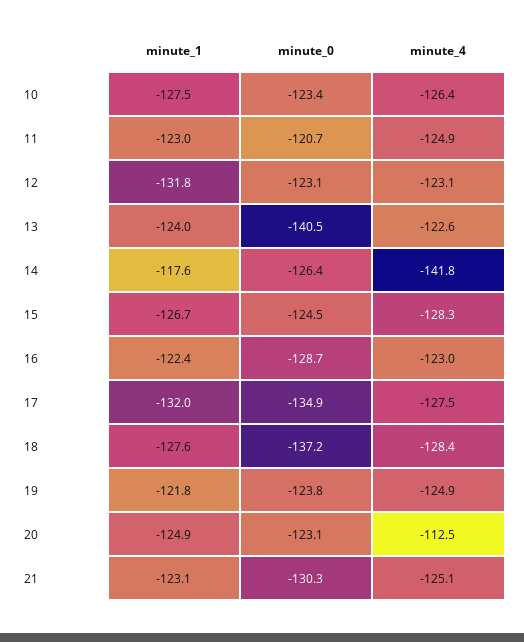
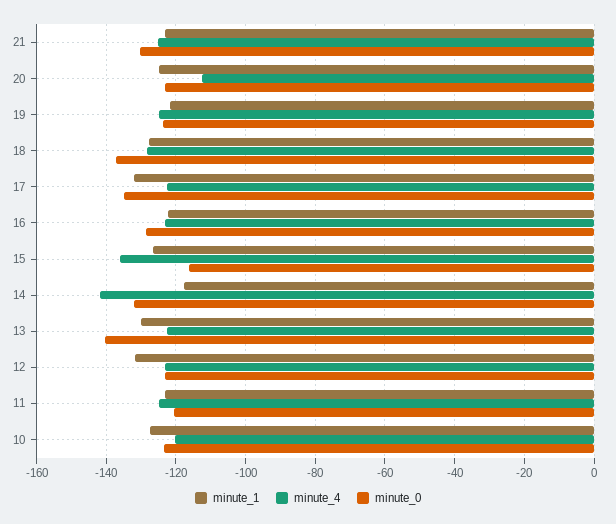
minute_4, 10: -126.4 -> -120
minute_1, 13: -124 -> -130
minute_0, 14: -126.4 -> -132
minute_0, 15: -124.5 -> -116
minute_4, 15: -128.3 -> -136
minute_4, 17: -127.5 -> -122

